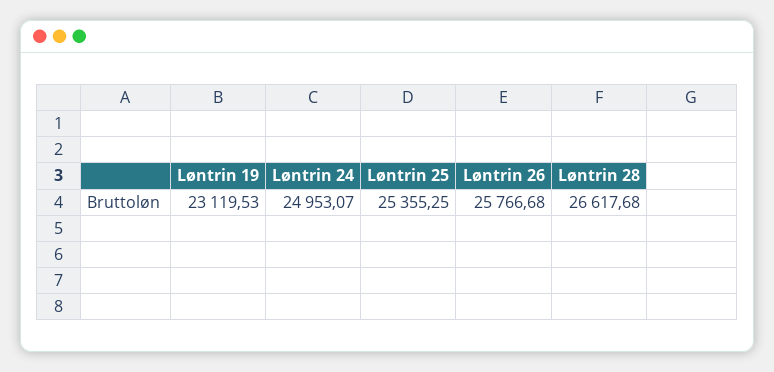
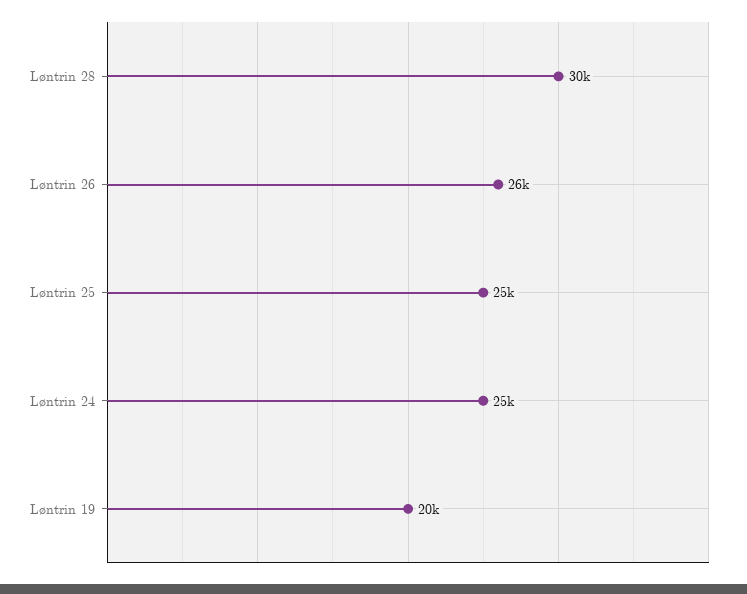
Løntrin 19: 23119.53 -> 20000
Løntrin 28: 26617.68 -> 30000

